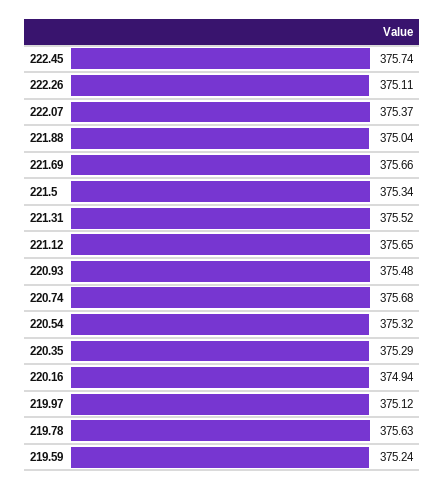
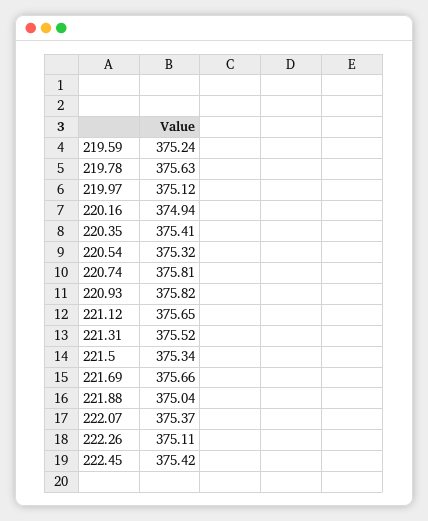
222.45: 375.74 -> 375.42
220.93: 375.48 -> 375.82
220.74: 375.68 -> 375.81
220.35: 375.29 -> 375.41

